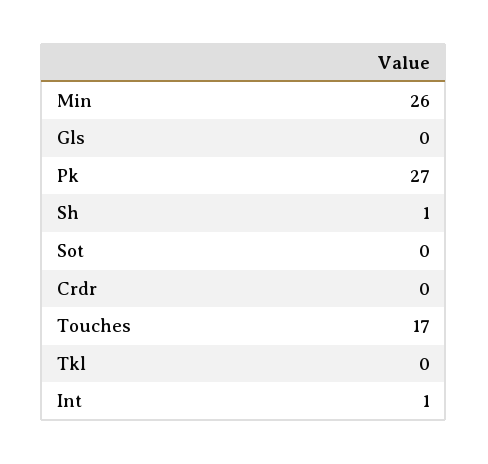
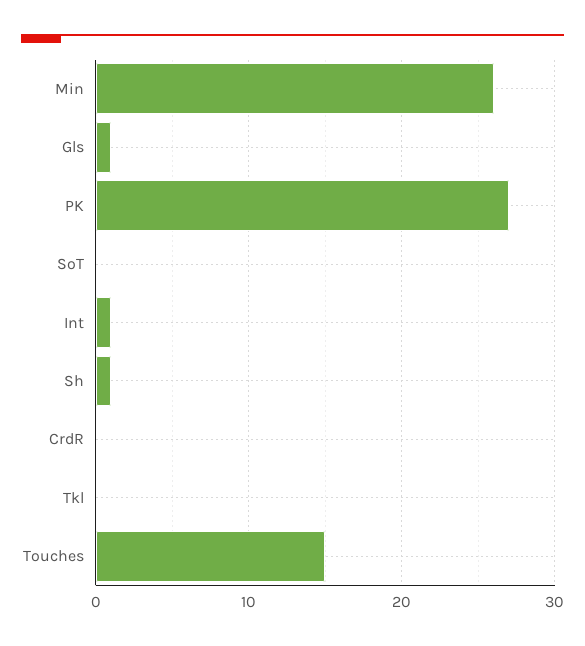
Gls: 0 -> 1
Touches: 17 -> 15

